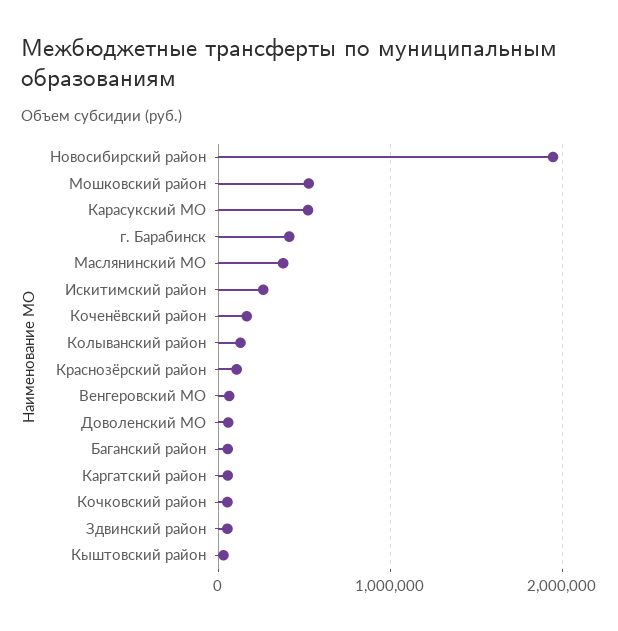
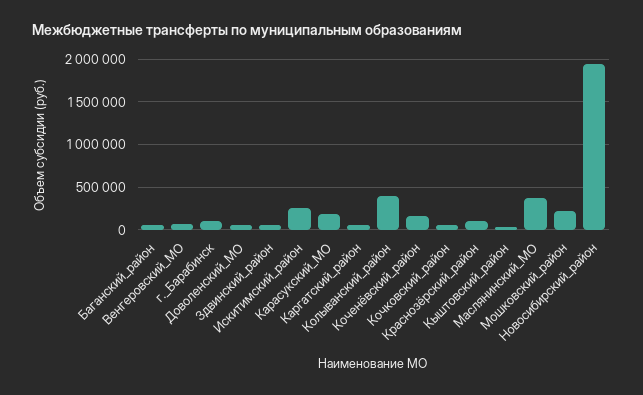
Мошковский район: 500000 -> 200000
Карасукский МО: 500000 -> 200000
г. Барабинск: 400000 -> 100000
Колыванский район: 100000 -> 400000

